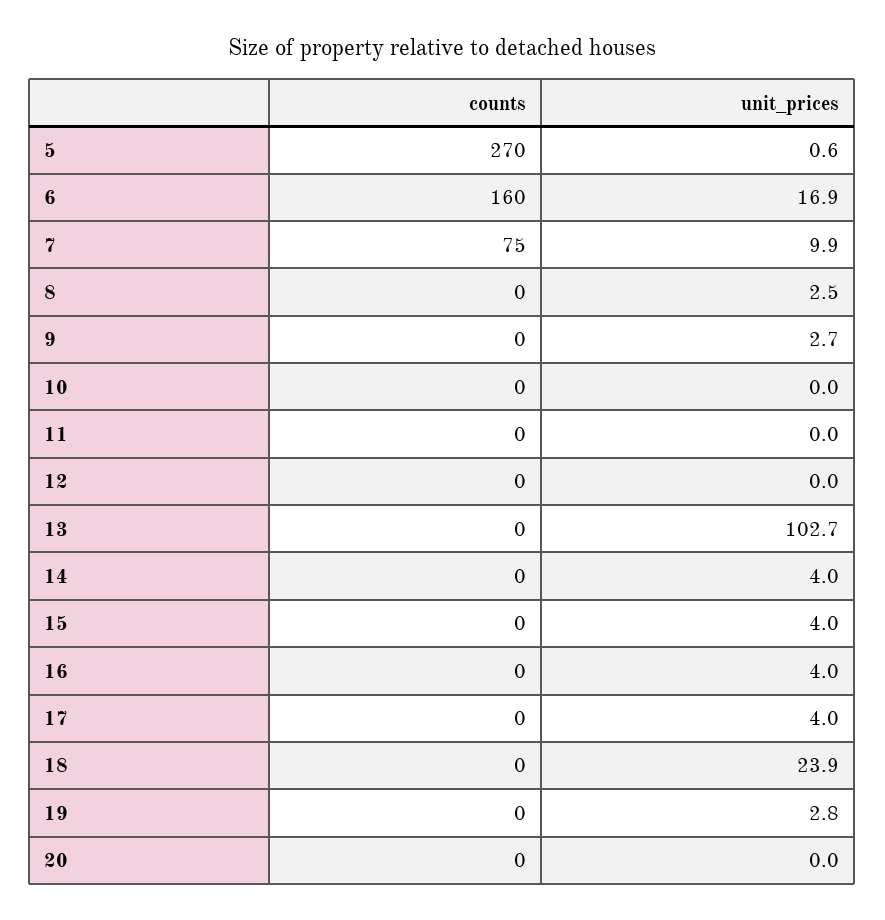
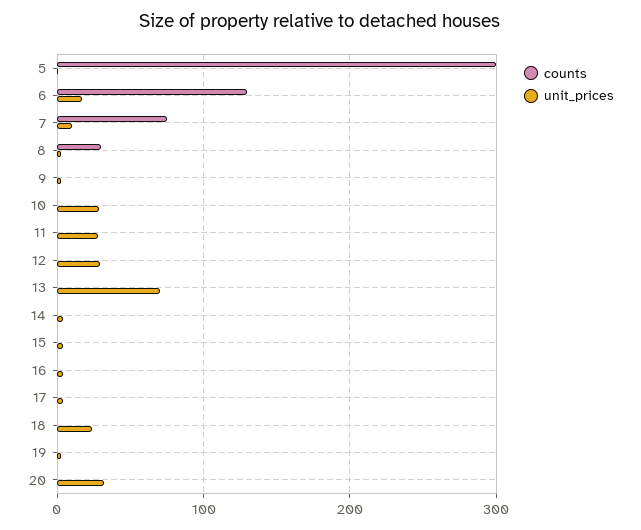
counts, 5: 270 -> 300
counts, 6: 160 -> 130
counts, 8: 0 -> 30
unit_prices, 10: 0 -> 30
unit_prices, 11: 0 -> 30
unit_prices, 12: 0 -> 30
unit_prices, 13: 102.7 -> 70
unit_prices, 20: 0 -> 30

